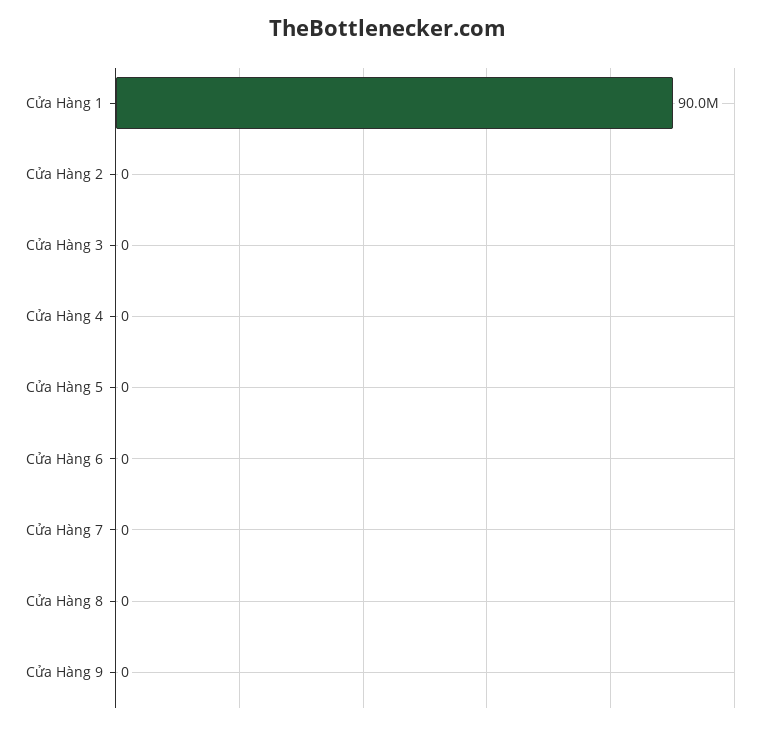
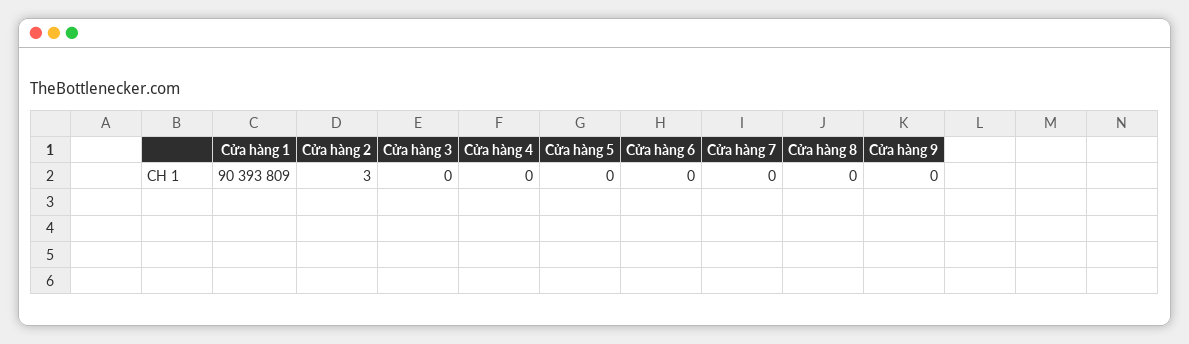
Cửa Hàng 1: 90000000 -> 90393809
Cửa Hàng 2: 0 -> 3

